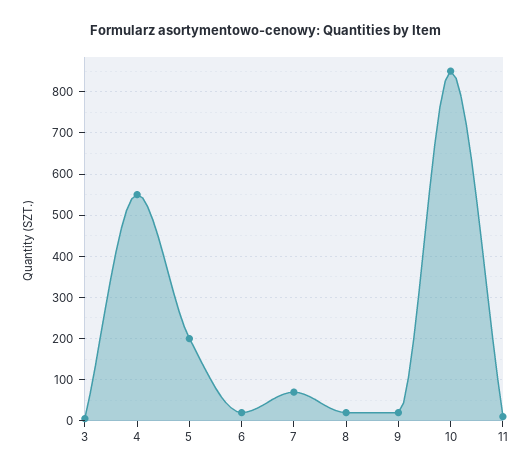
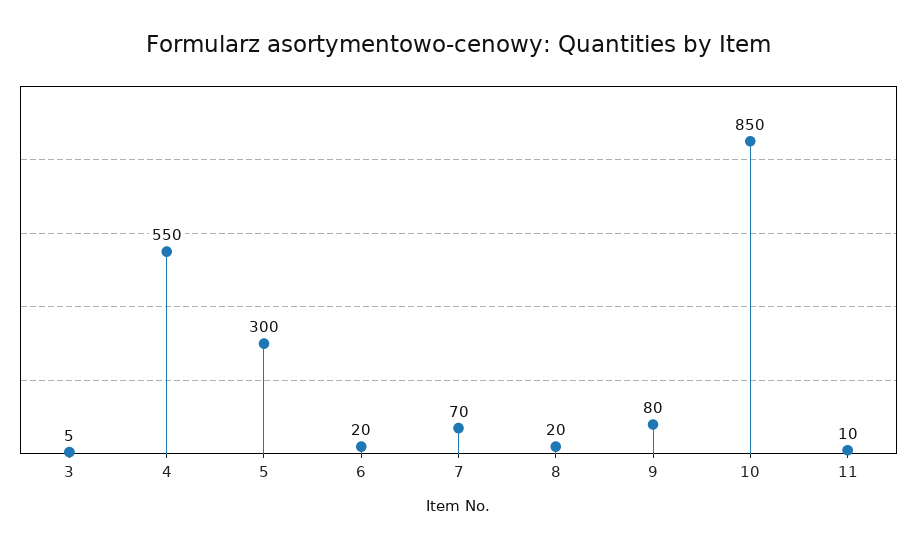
5: 200 -> 300
9: 20 -> 80

